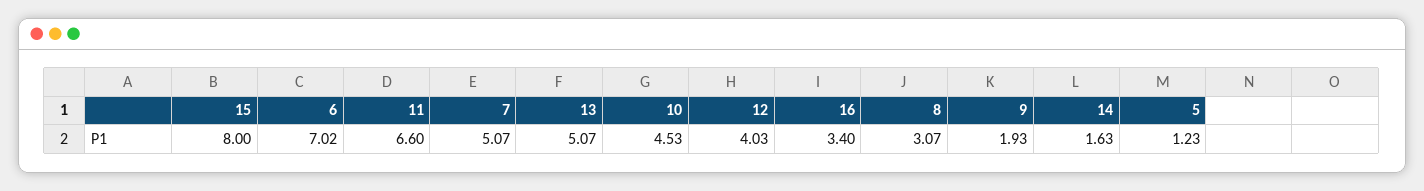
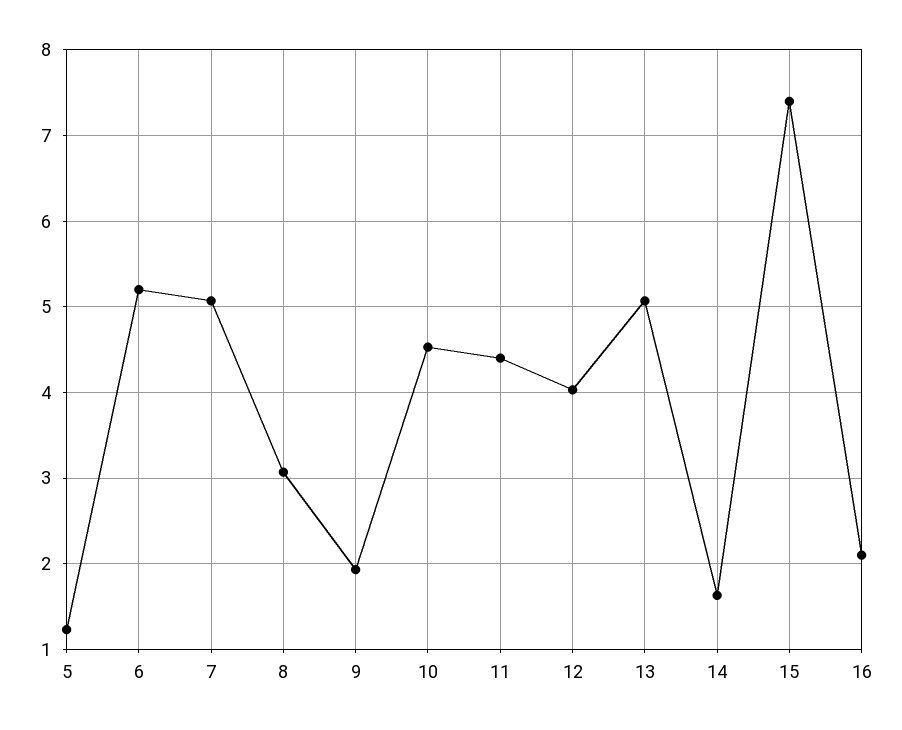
15: 8 -> 7.4
6: 7.02 -> 5.2
11: 6.6 -> 4.4
16: 3.4 -> 2.1

